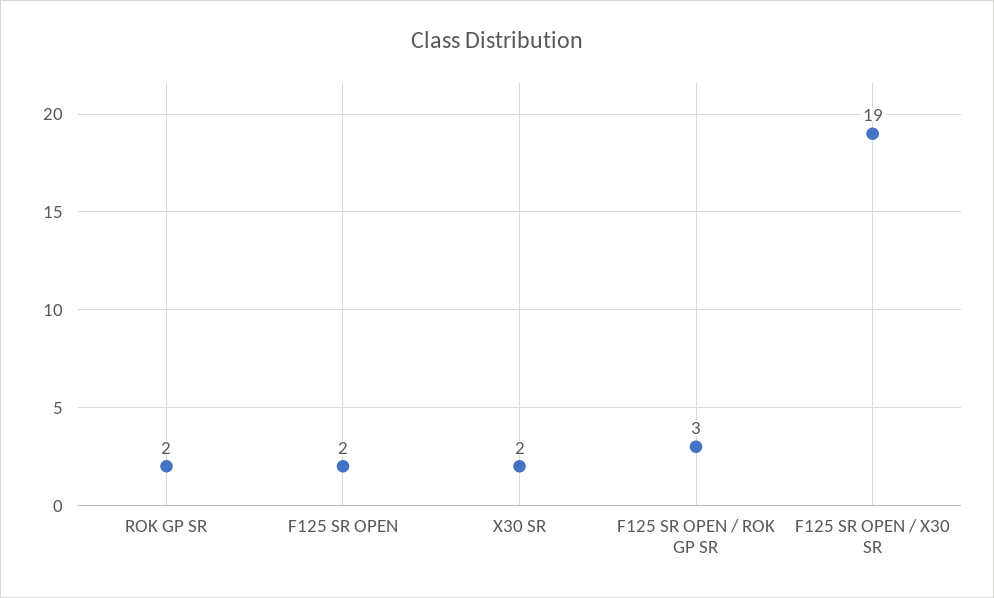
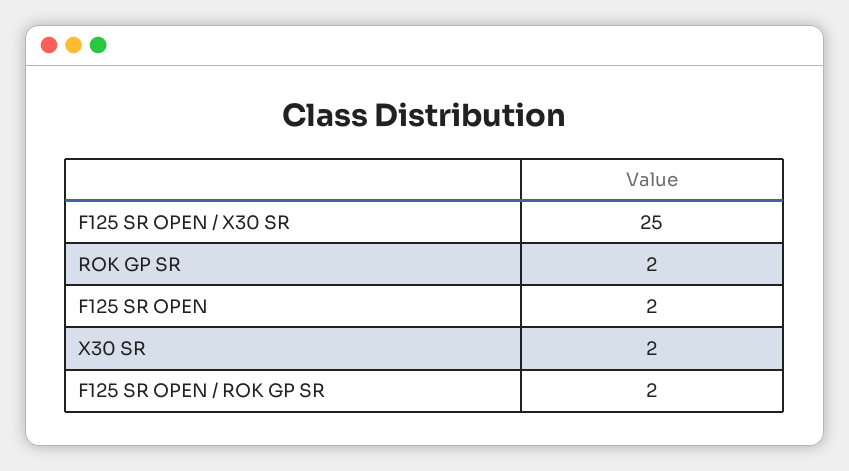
F125 SR OPEN / ROK GP SR: 3 -> 2
F125 SR OPEN / X30 SR: 19 -> 25

